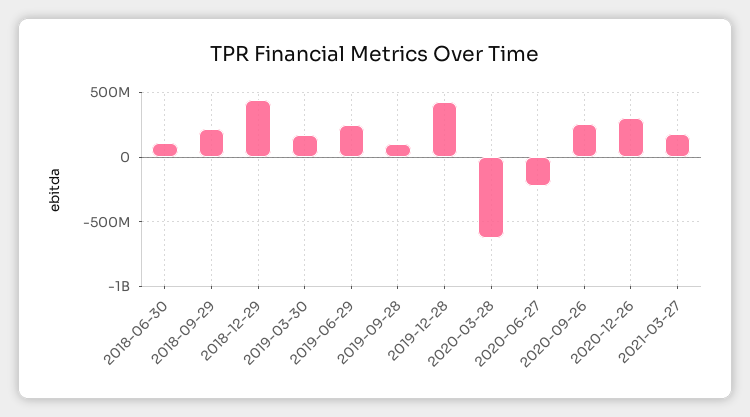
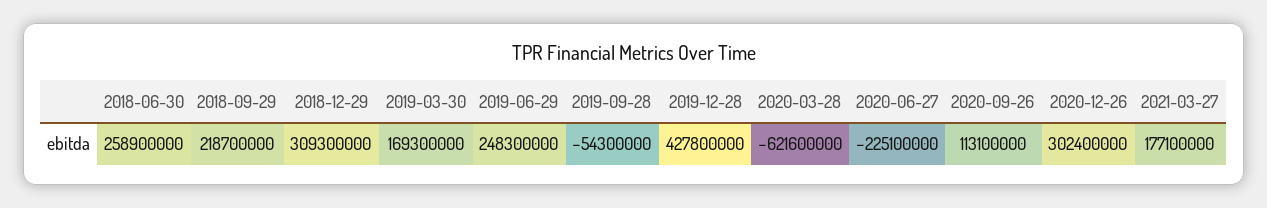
2018-06-30: 100000000 -> 258900000
2018-12-29: 450000000 -> 309300000
2019-09-28: 100000000 -> -54300000
2020-09-26: 250000000 -> 113100000

